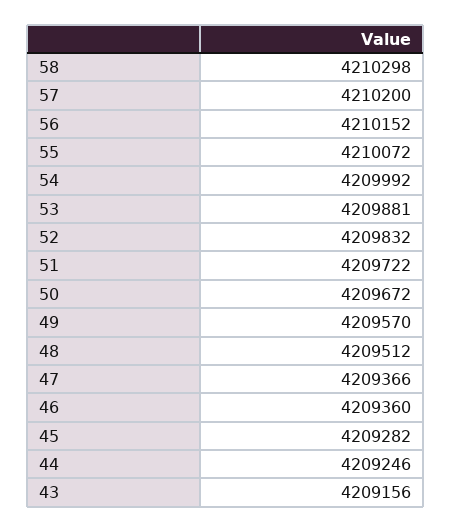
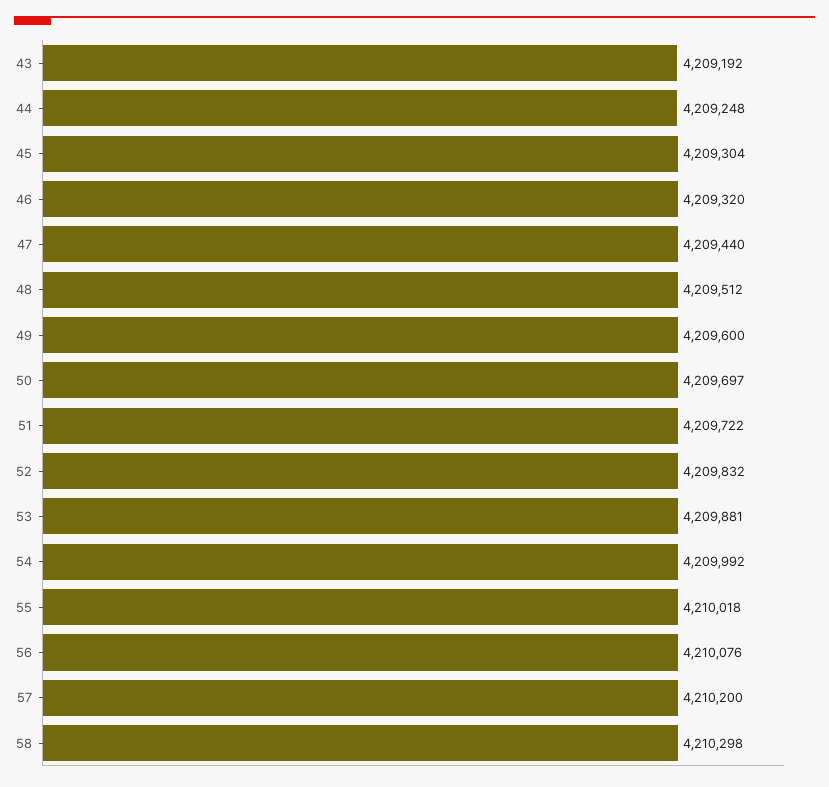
56: 4210152 -> 4210076
55: 4210072 -> 4210018
50: 4209672 -> 4209697
49: 4209570 -> 4209600
47: 4209366 -> 4209440
46: 4209360 -> 4209320
45: 4209282 -> 4209304
44: 4209246 -> 4209248
43: 4209156 -> 4209192

